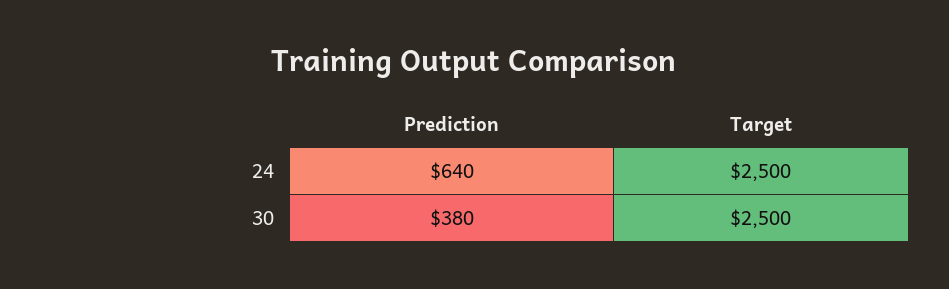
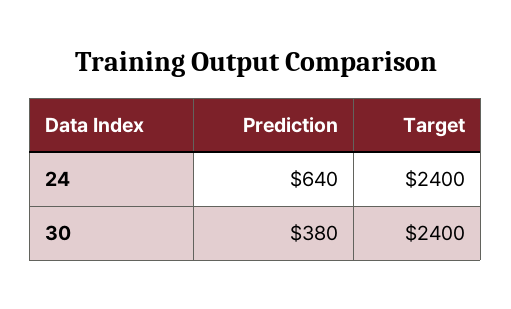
Target, 24: 2500 -> 2400
Target, 30: 2500 -> 2400

